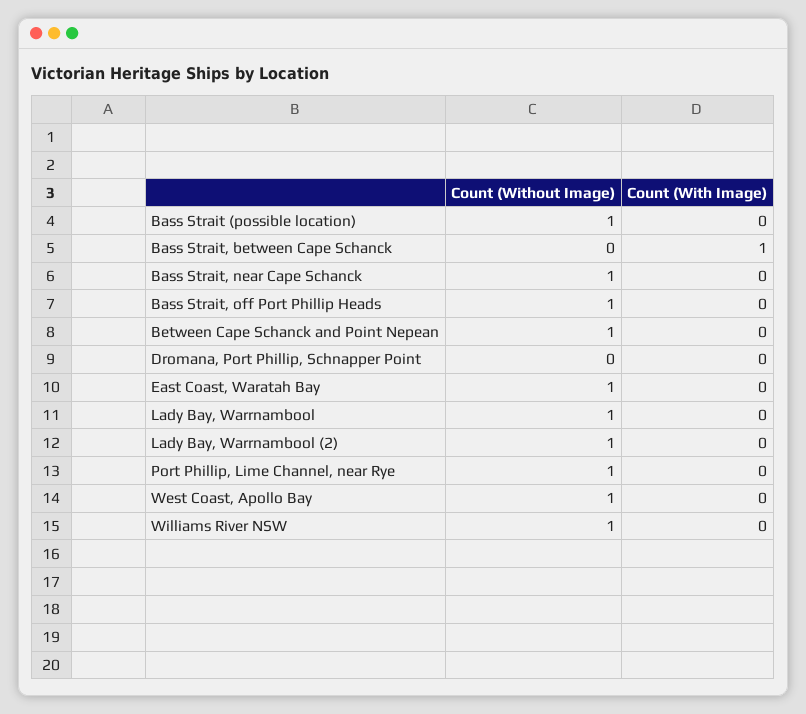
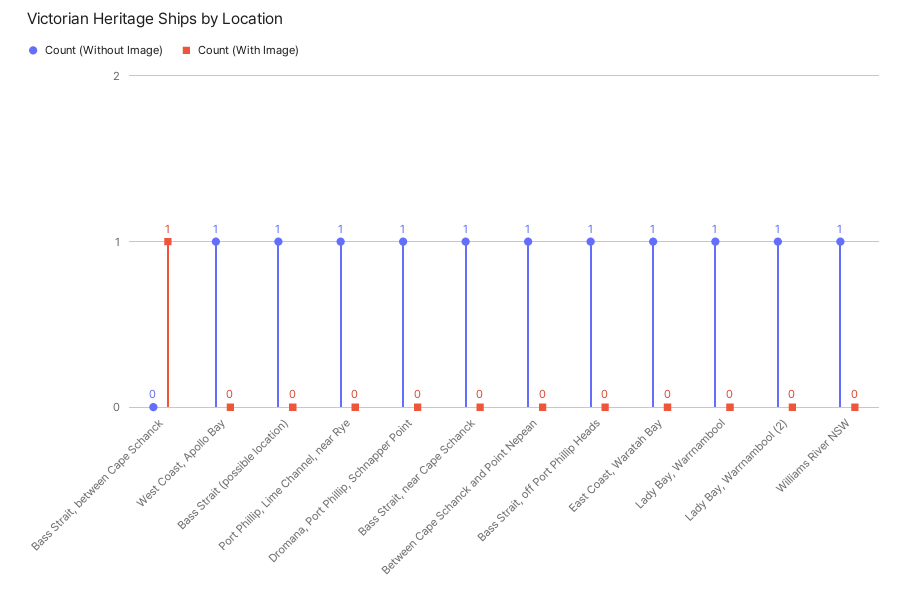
Count (Without Image), Dromana, Port Phillip, Schnapper Point: 0 -> 1

